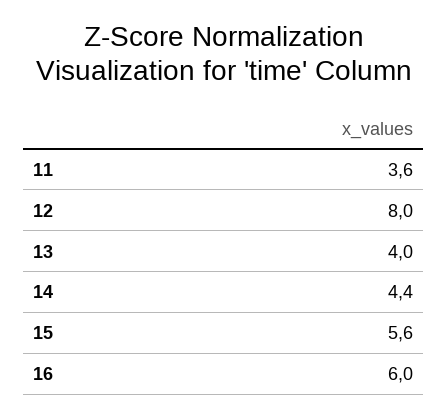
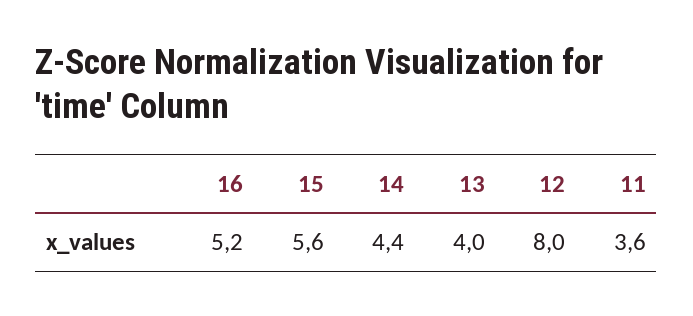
16: 6 -> 5.2

